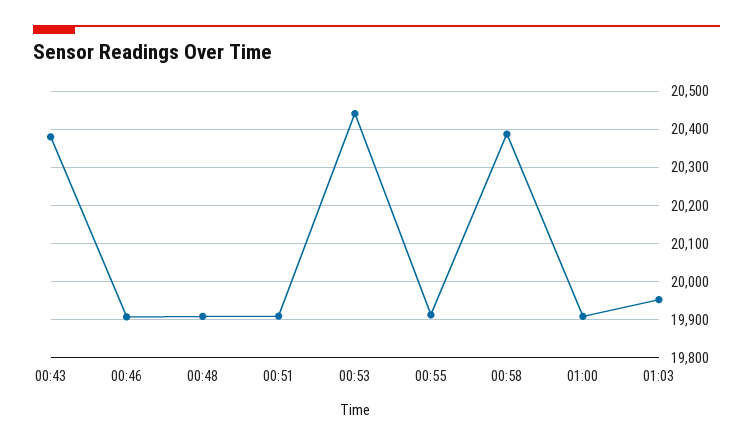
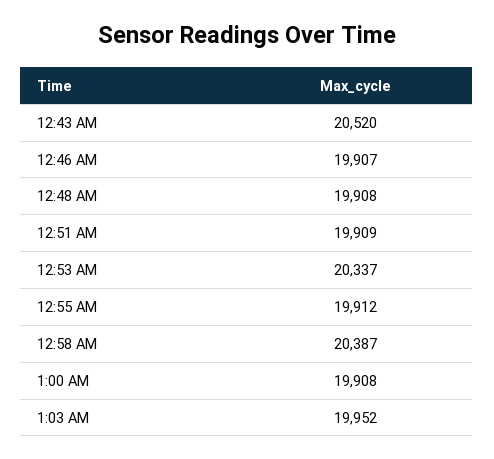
00:43: 20380 -> 20520
00:53: 20440 -> 20337

